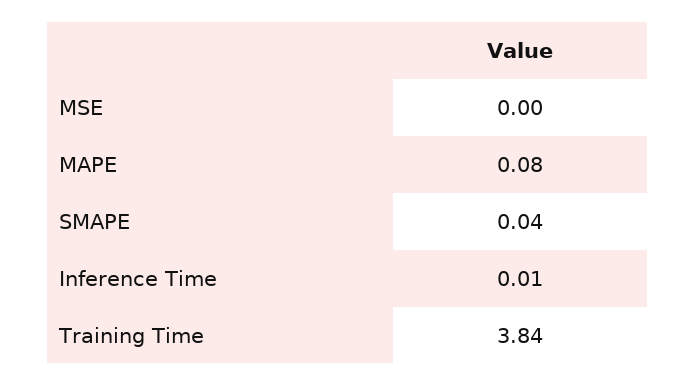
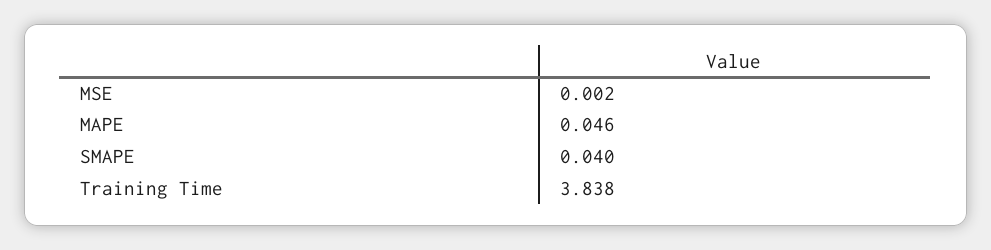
MAPE: 0.08 -> 0.046
Inference Time: 0.01 -> none

